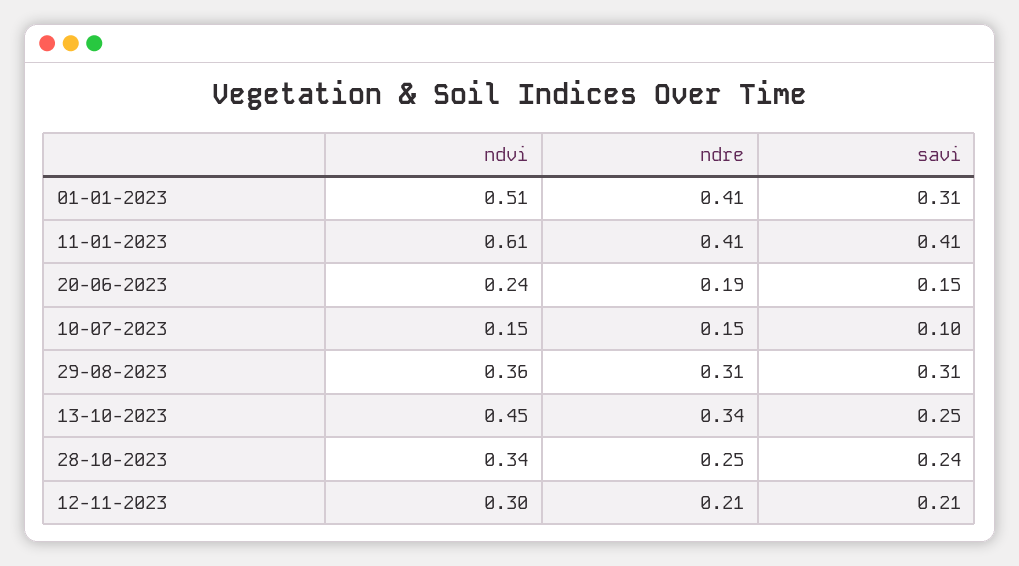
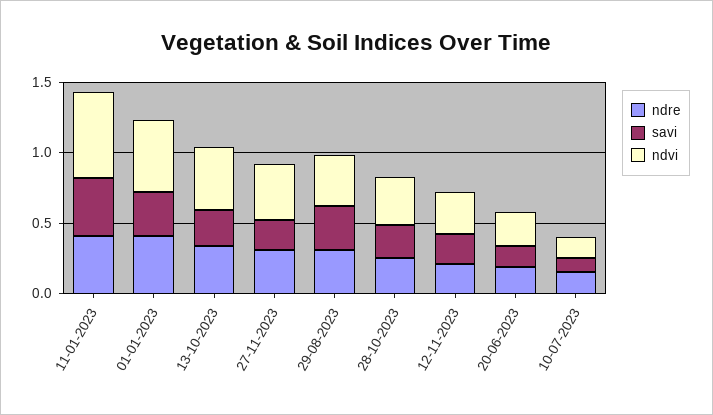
ndre, 27-11-2023: none -> 0.3
savi, 27-11-2023: none -> 0.2
ndvi, 27-11-2023: none -> 0.4

